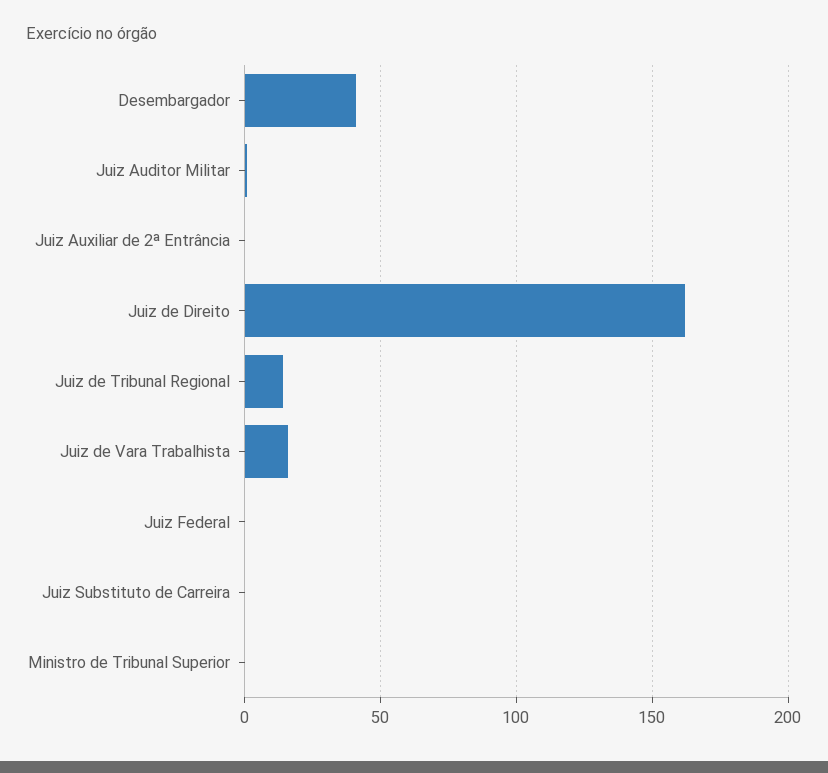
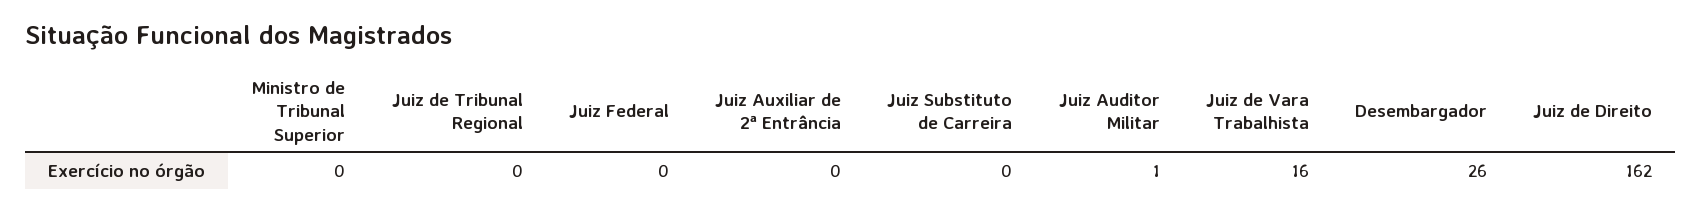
Desembargador: 40 -> 26
Juiz de Tribunal Regional: 15 -> 0

